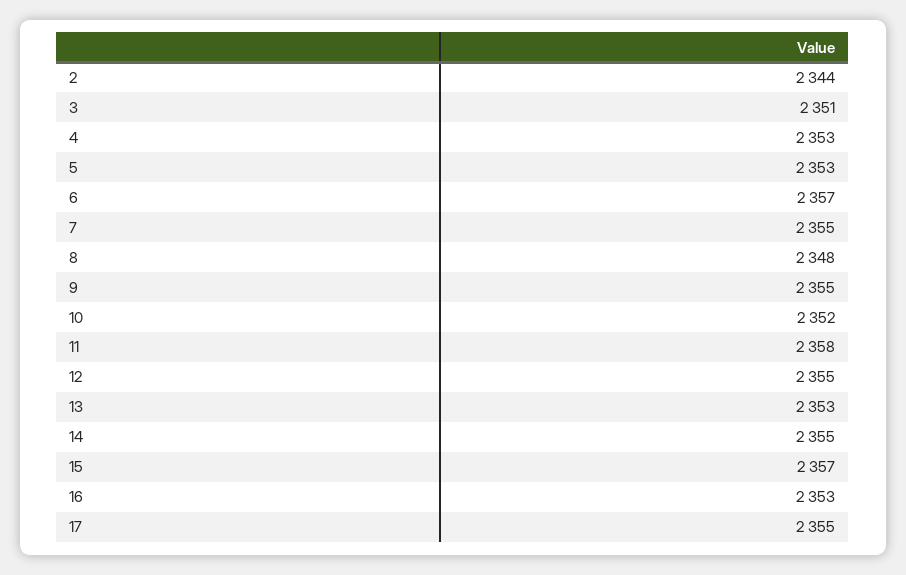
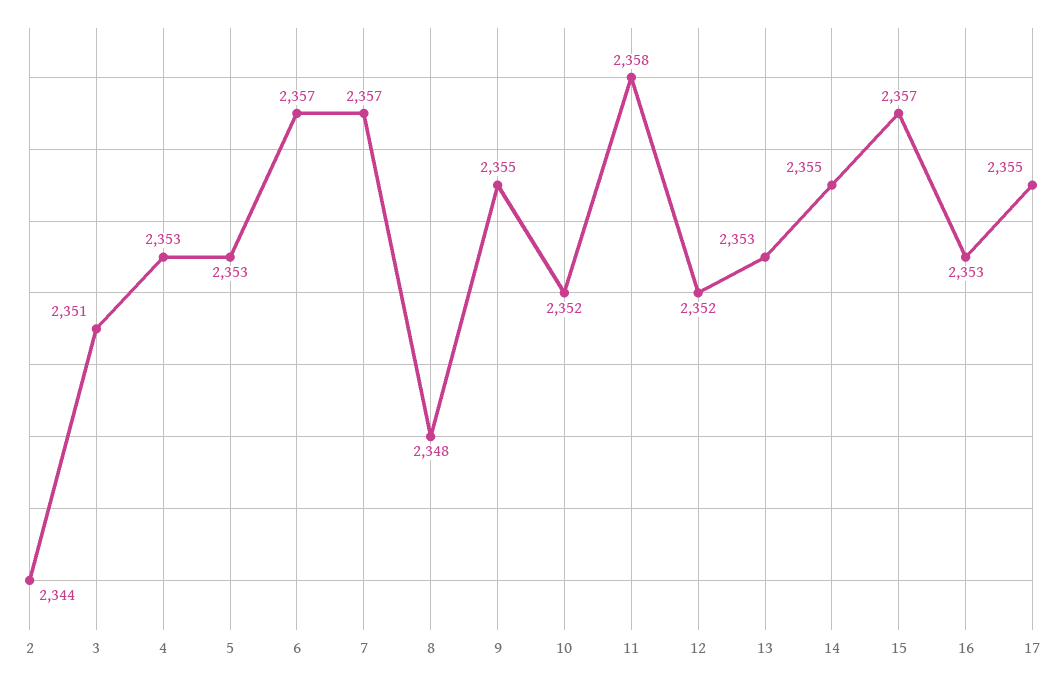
7: 2355 -> 2357
12: 2355 -> 2352

